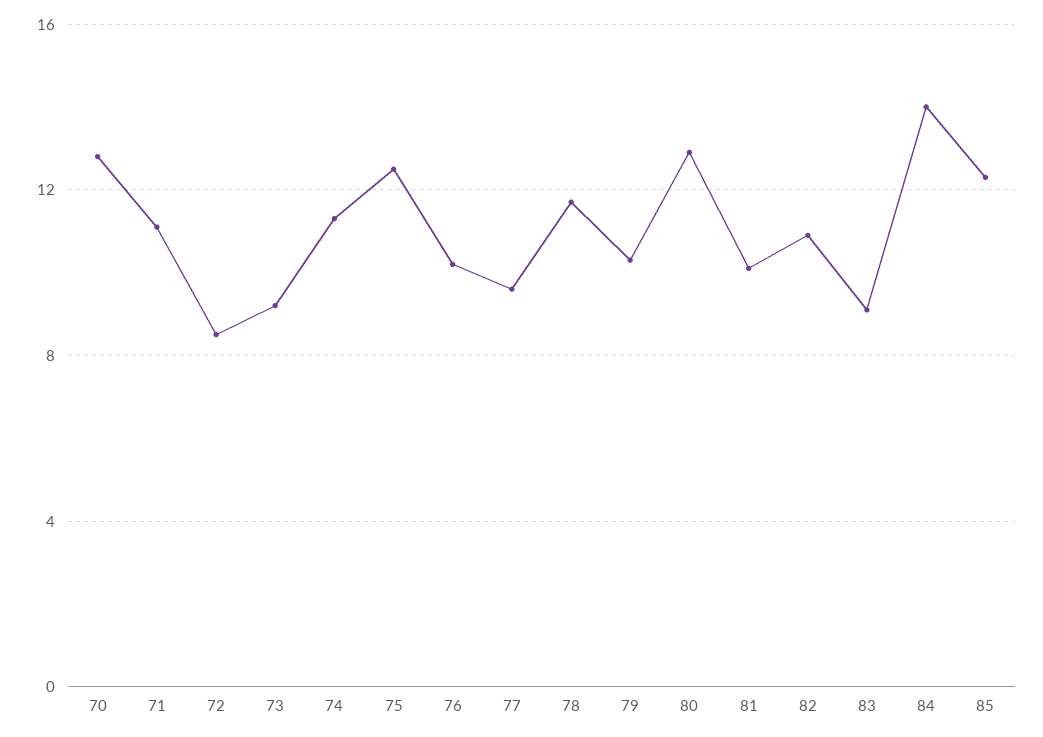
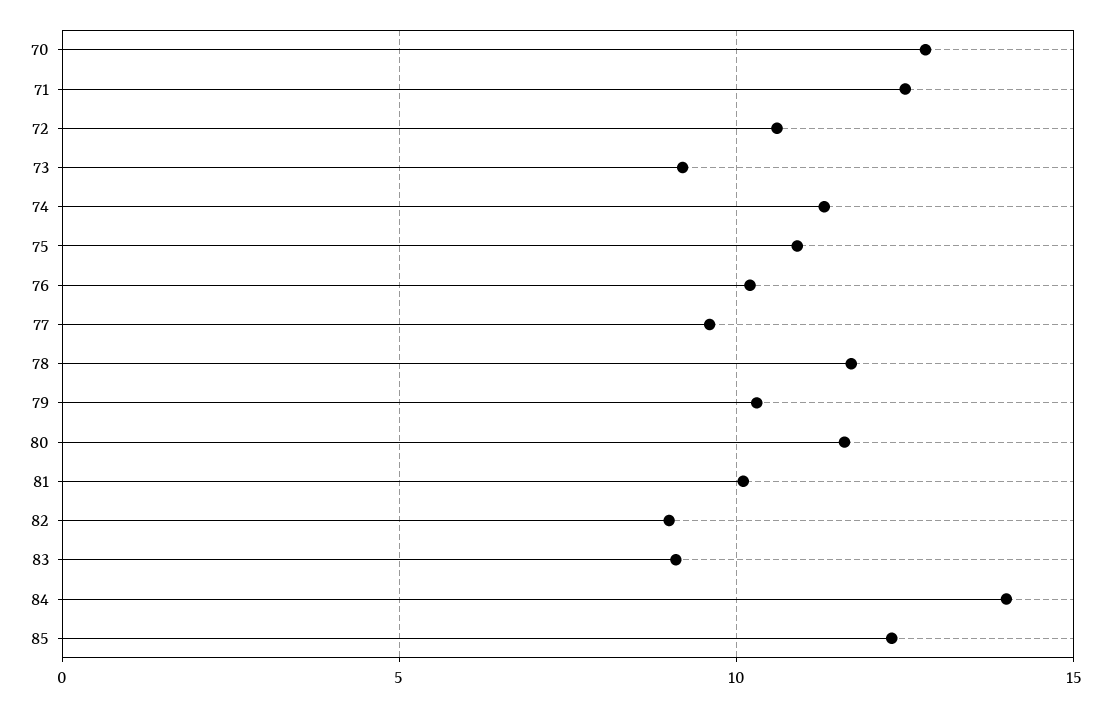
71: 11 -> 12.5
72: 8.5 -> 10.5
75: 12.5 -> 11
80: 13 -> 11.5
82: 11 -> 9

